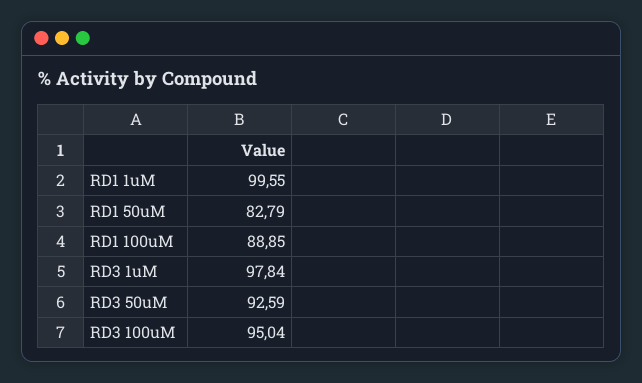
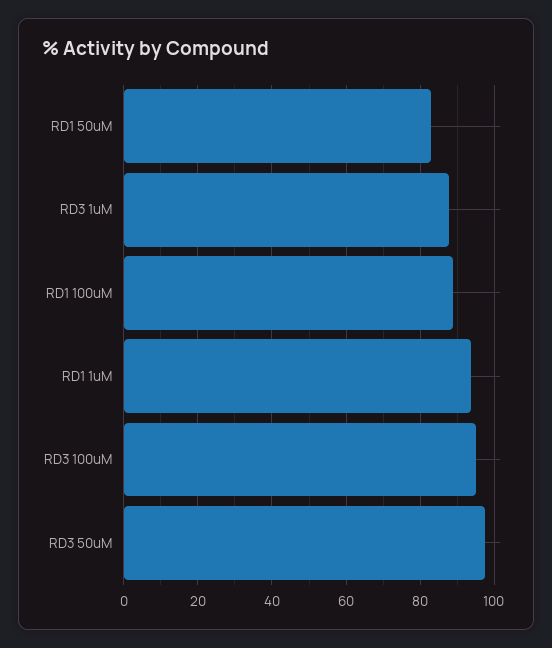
RD1 1uM: 99.55 -> 94
RD3 1uM: 97.84 -> 88
RD3 50uM: 92.59 -> 98

